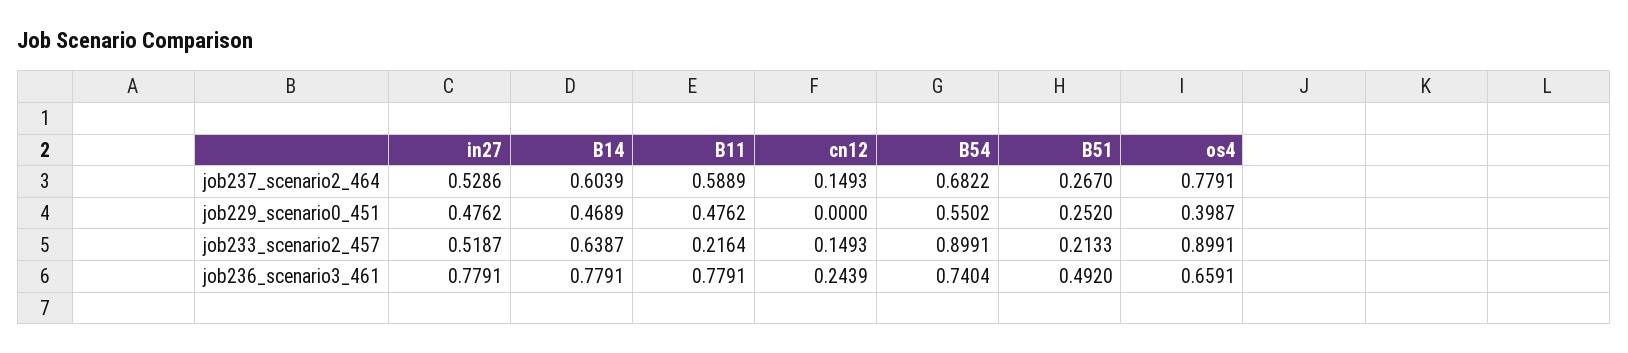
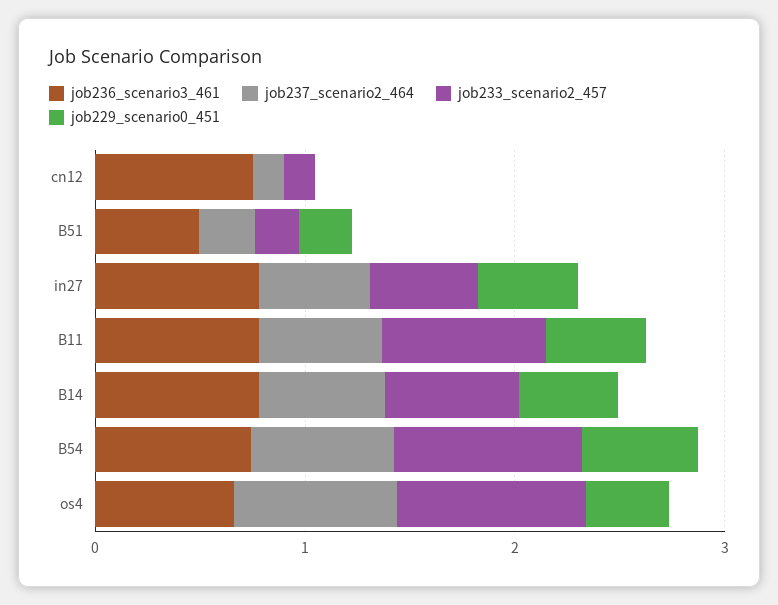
job233_scenario2_457, B11: 0.2164 -> 0.8
job236_scenario3_461, cn12: 0.2439 -> 0.8

